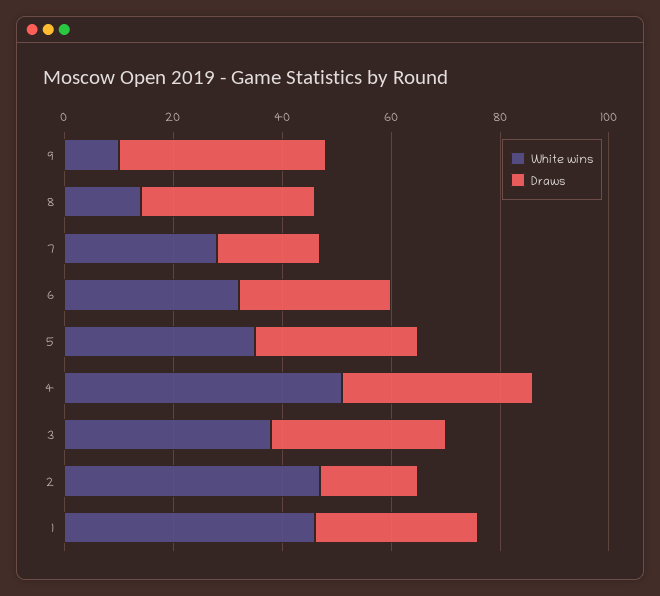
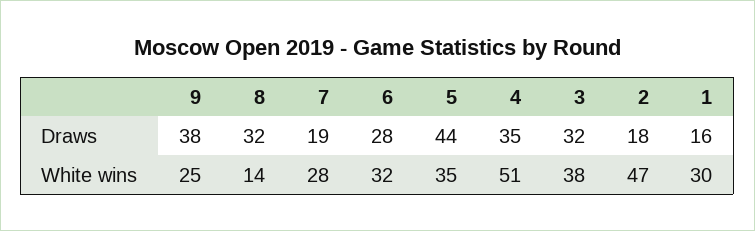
White wins, 9: 10 -> 25
Draws, 5: 30 -> 44
White wins, 1: 45 -> 30
Draws, 1: 30 -> 16

